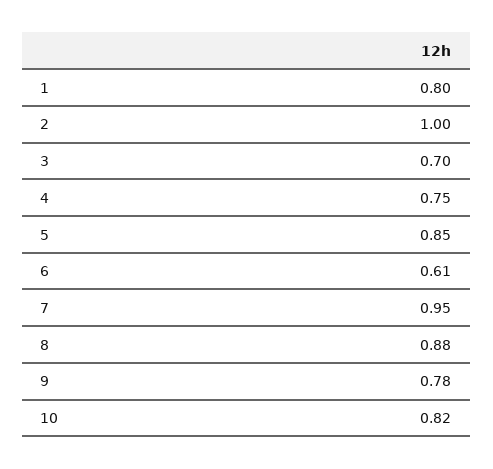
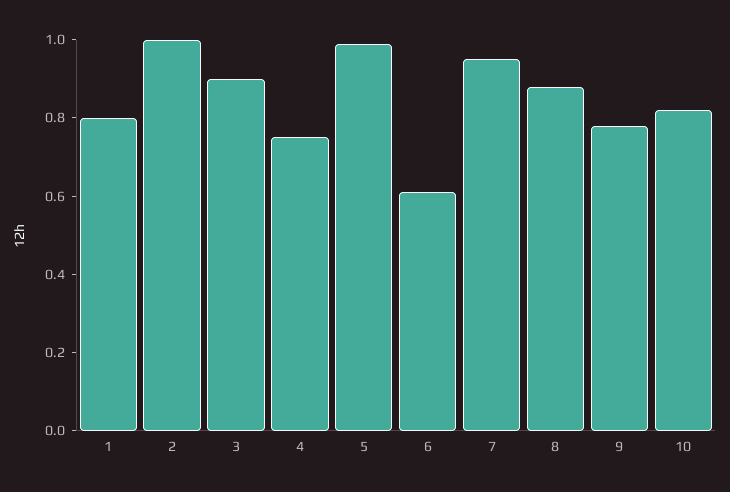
3: 0.7 -> 0.9
5: 0.85 -> 1

